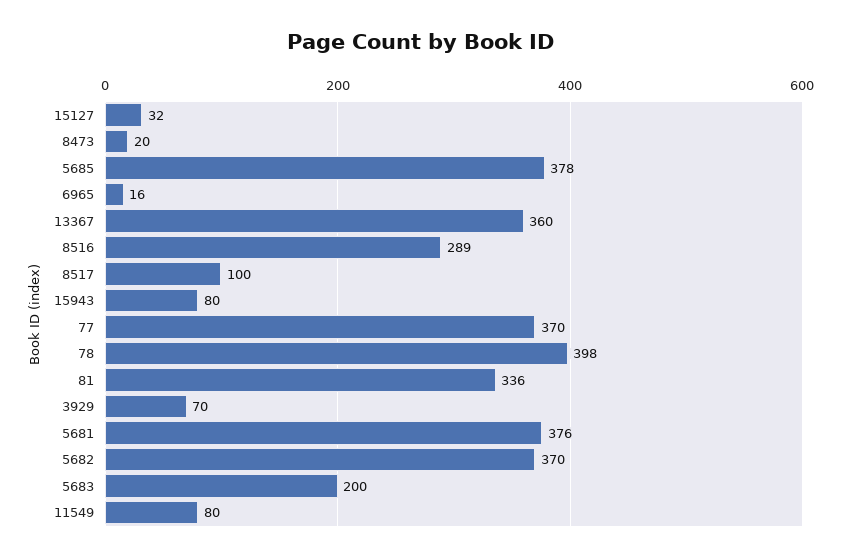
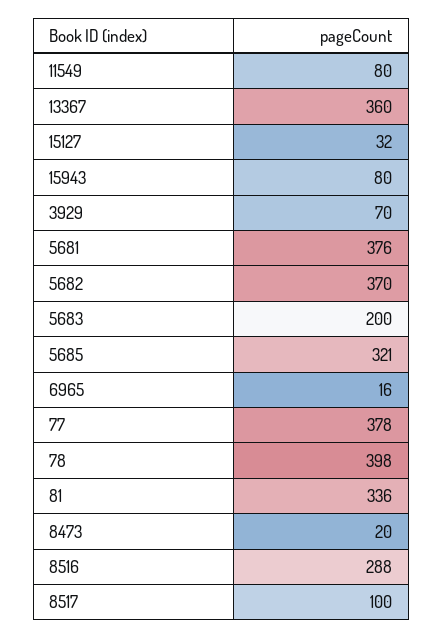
5685: 378 -> 321
8516: 289 -> 288
77: 370 -> 378

